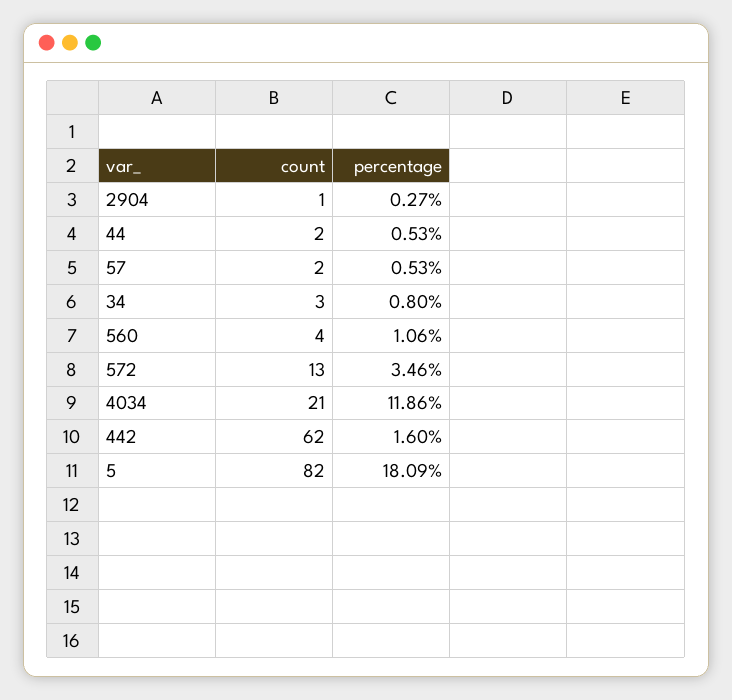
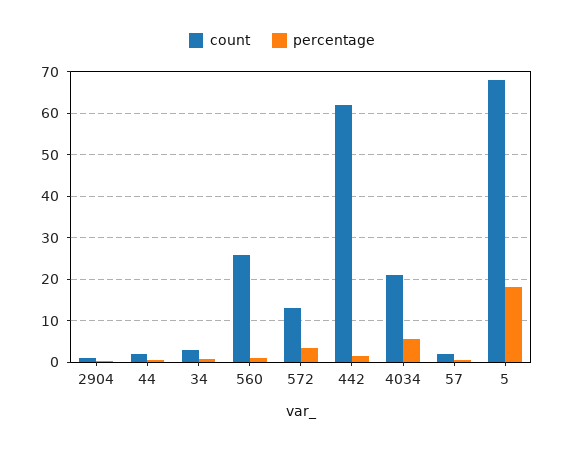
count, 560: 4 -> 26
percentage, 4034: 11.86 -> 6
count, 5: 82 -> 68

